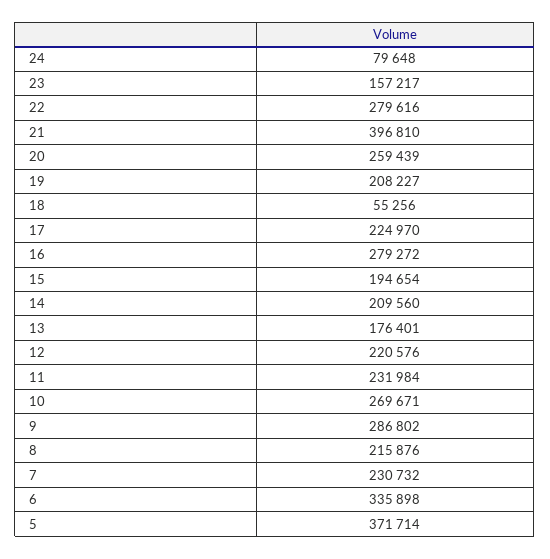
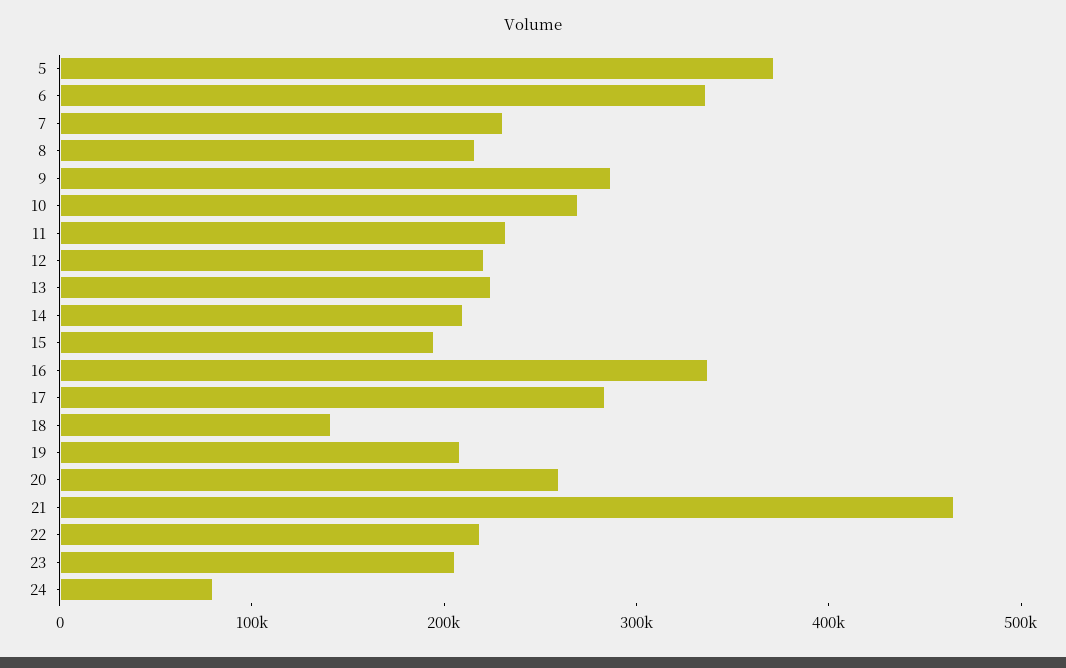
23: 157217 -> 200000
22: 279616 -> 220000
21: 396810 -> 460000
18: 55256 -> 140000
17: 224970 -> 280000
16: 279272 -> 340000
13: 176401 -> 220000

